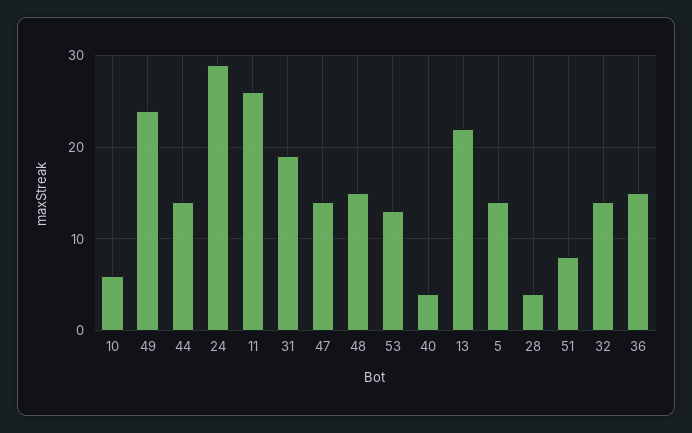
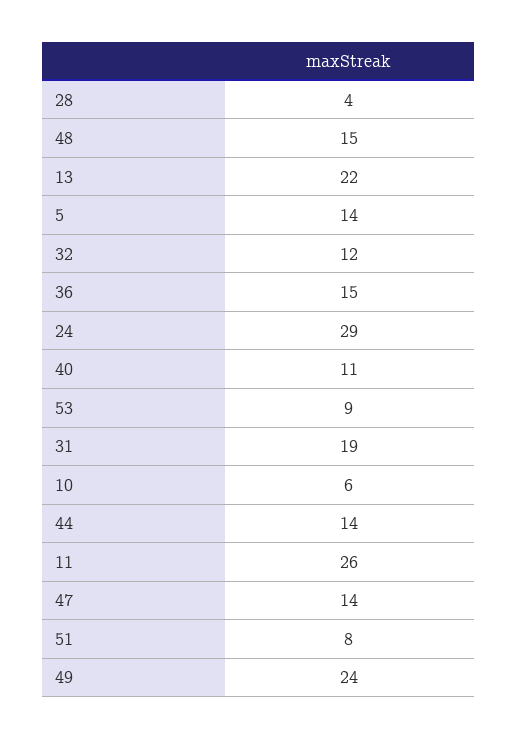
53: 13 -> 9
40: 4 -> 11
32: 14 -> 12

